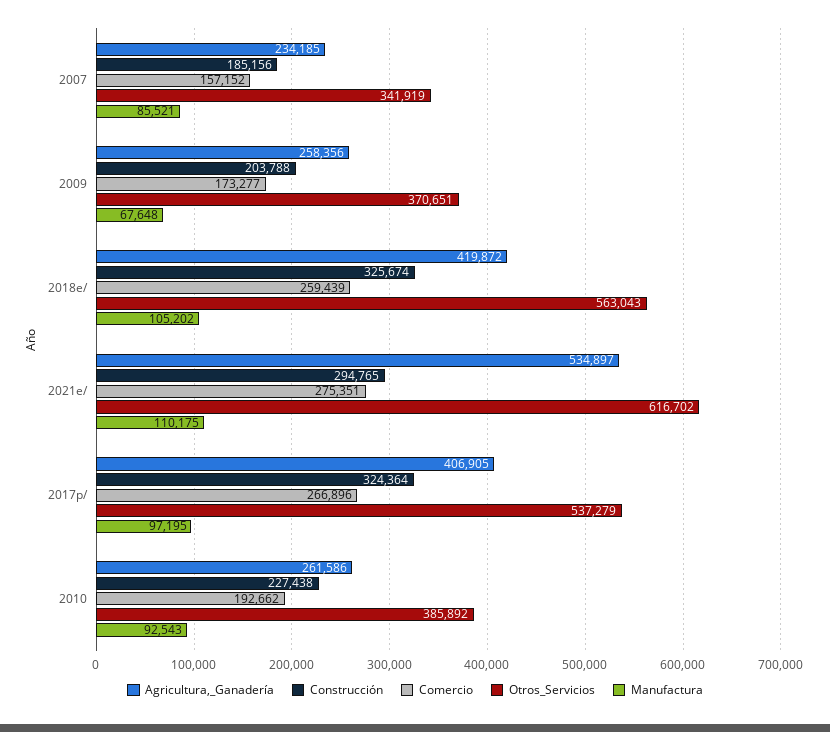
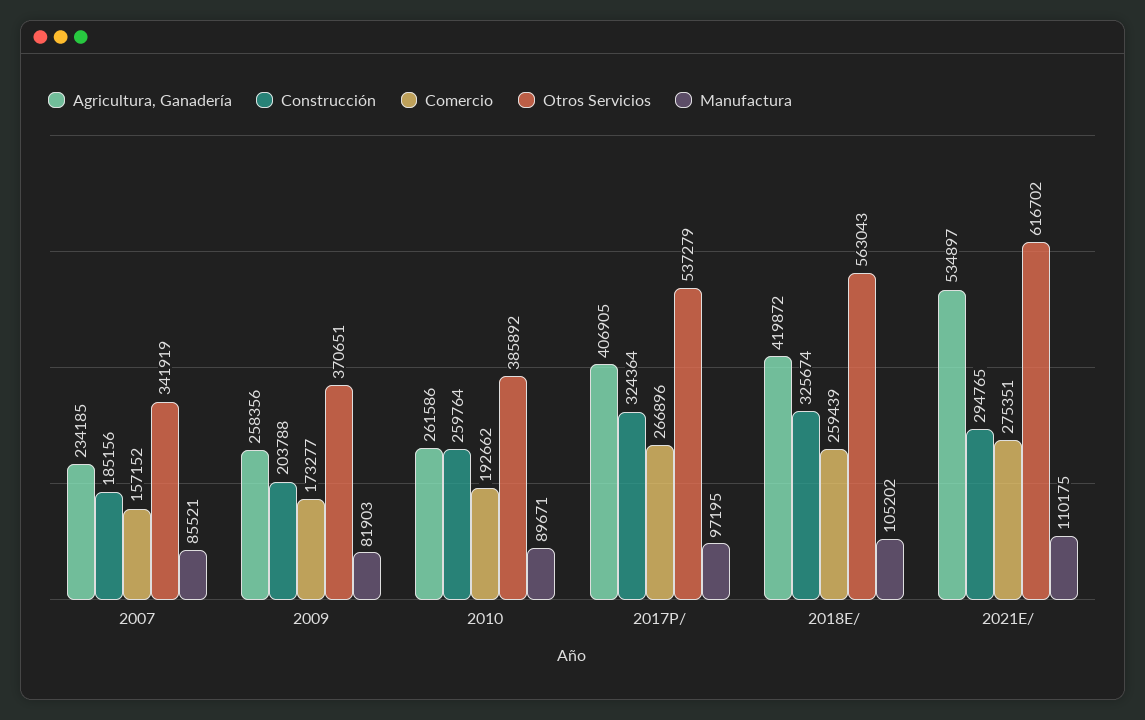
Manufactura, 2009: 67648 -> 81903
Construcción, 2010: 227438 -> 259764
Manufactura, 2010: 92543 -> 89671

